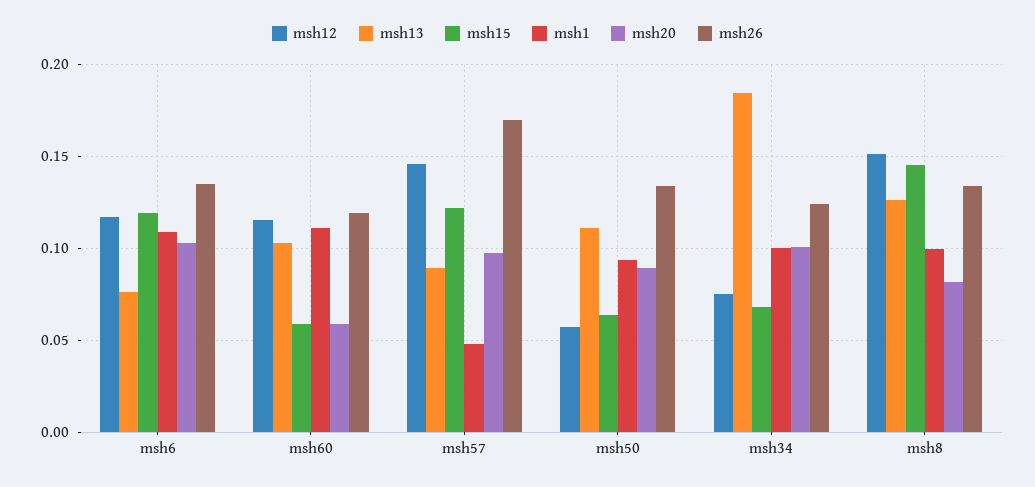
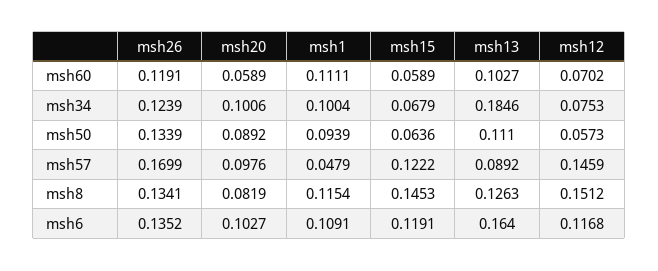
msh13, msh6: 0.075 -> 0.164
msh12, msh60: 0.115 -> 0.0702
msh1, msh8: 0.1 -> 0.1154

